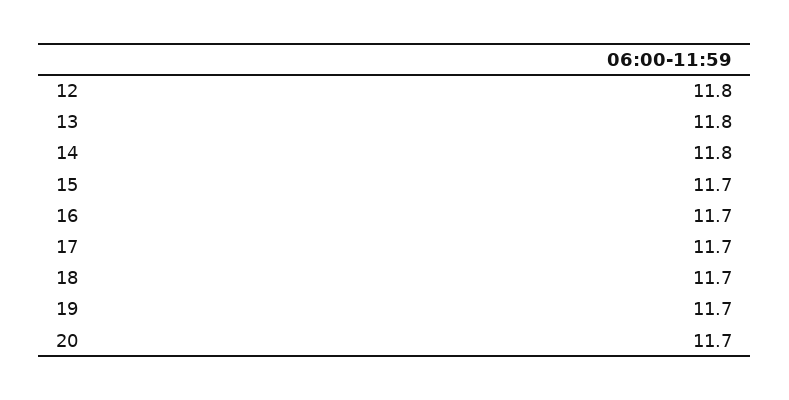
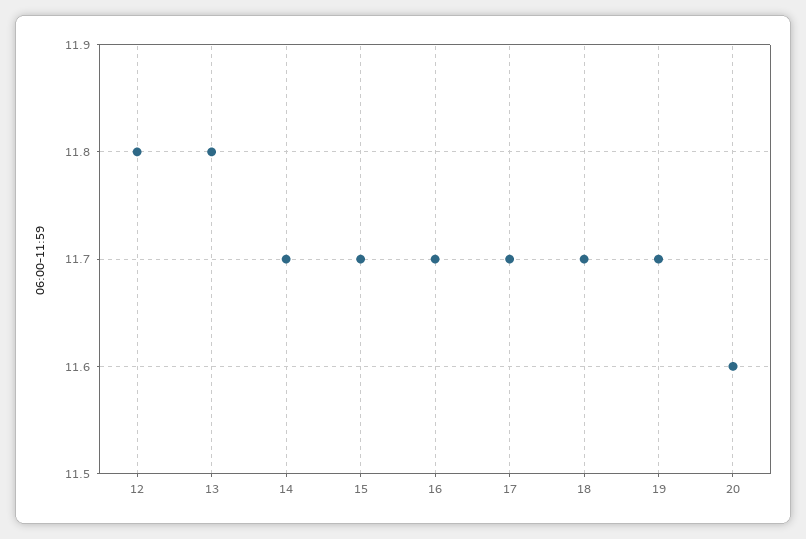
14: 11.8 -> 11.7
20: 11.7 -> 11.6

